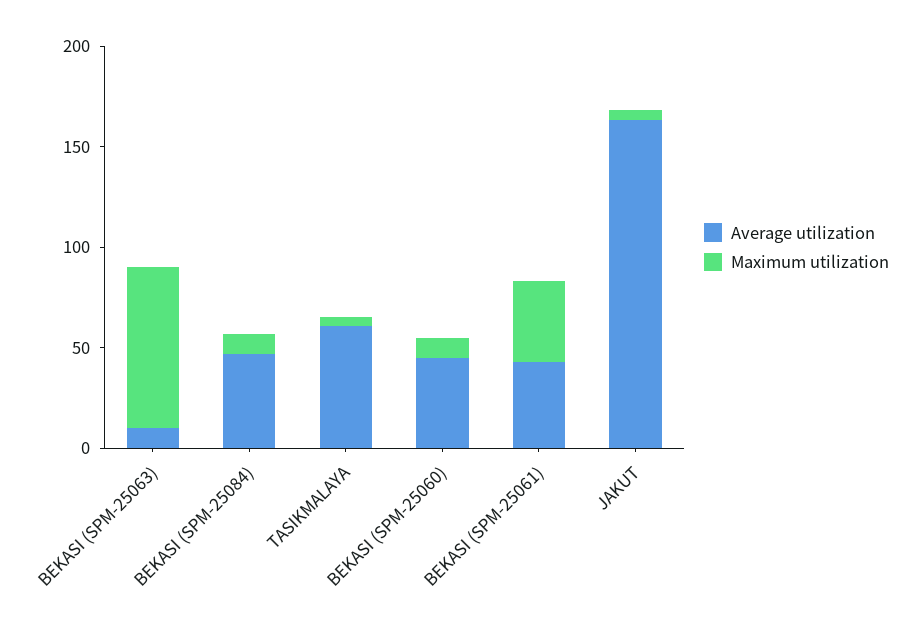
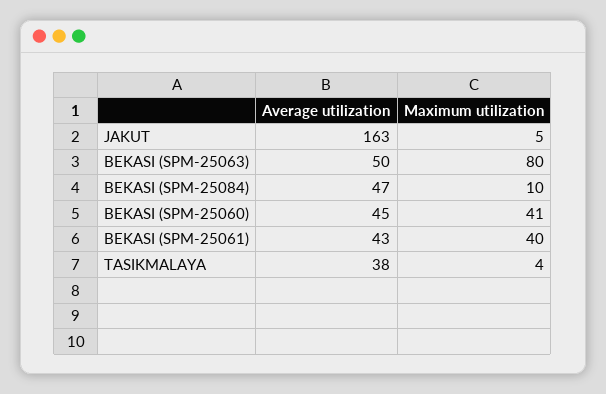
Average utilization, BEKASI (SPM-25063): 10 -> 50
Average utilization, TASIKMALAYA: 60 -> 38
Maximum utilization, BEKASI (SPM-25060): 10 -> 41

